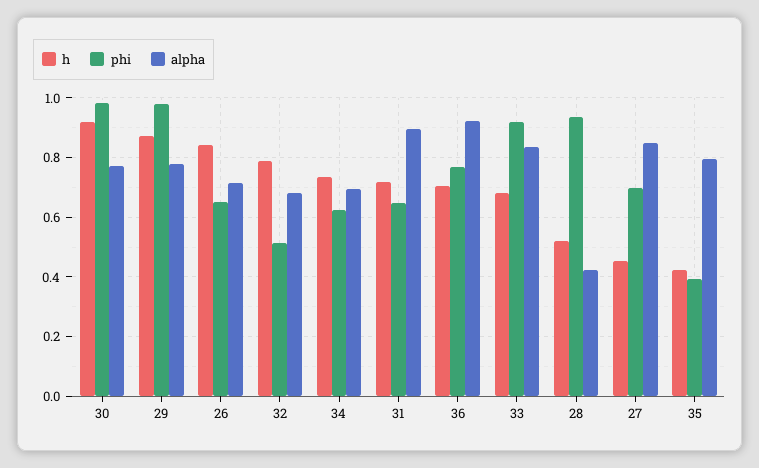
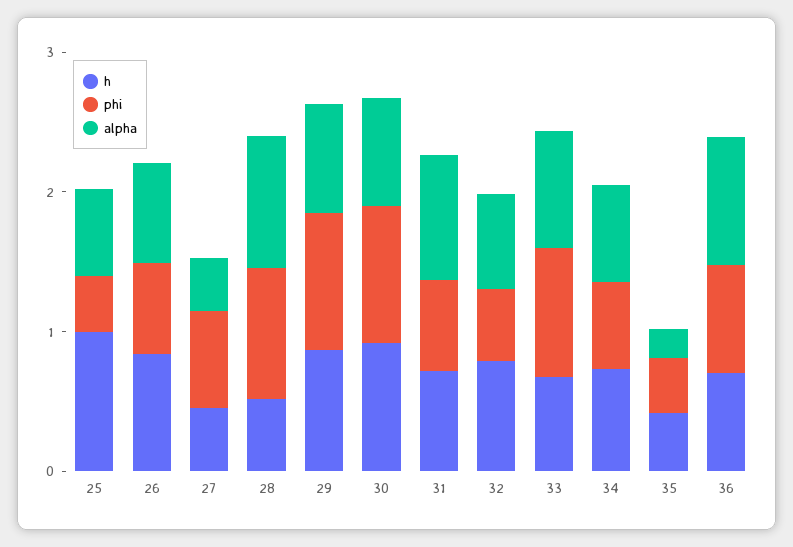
alpha, 28: 0.425 -> 1
alpha, 27: 0.85 -> 0.4
alpha, 35: 0.8 -> 0.2
h, 25: none -> 1
phi, 25: none -> 0.4
alpha, 25: none -> 0.6

